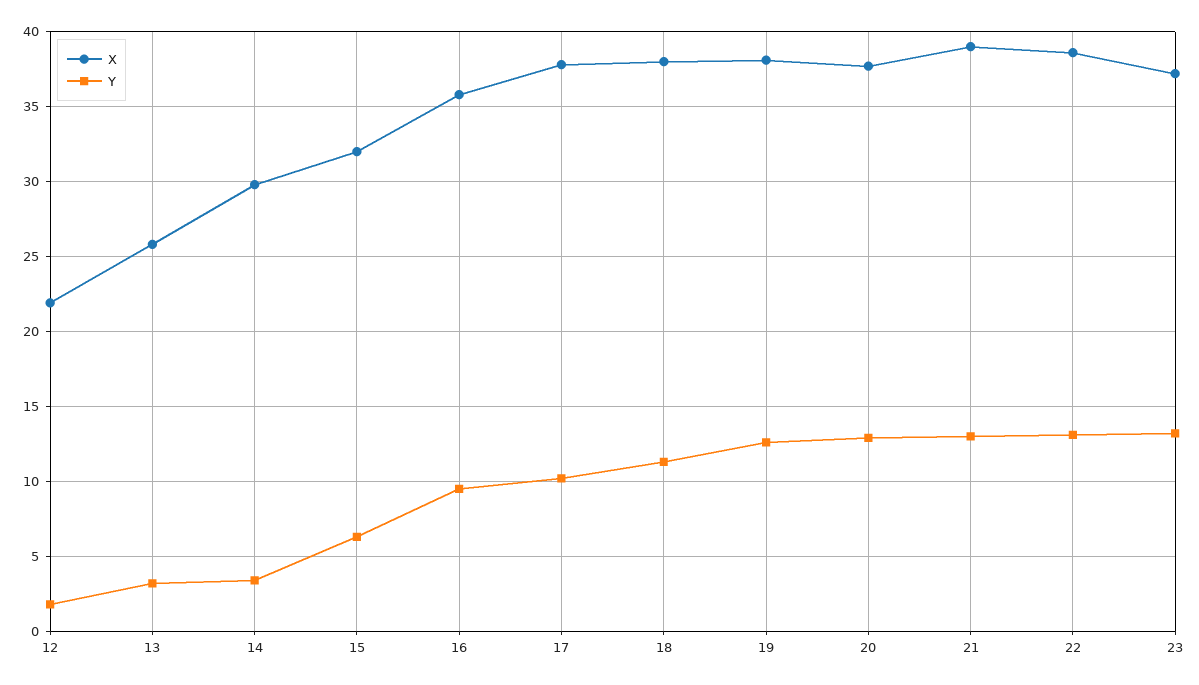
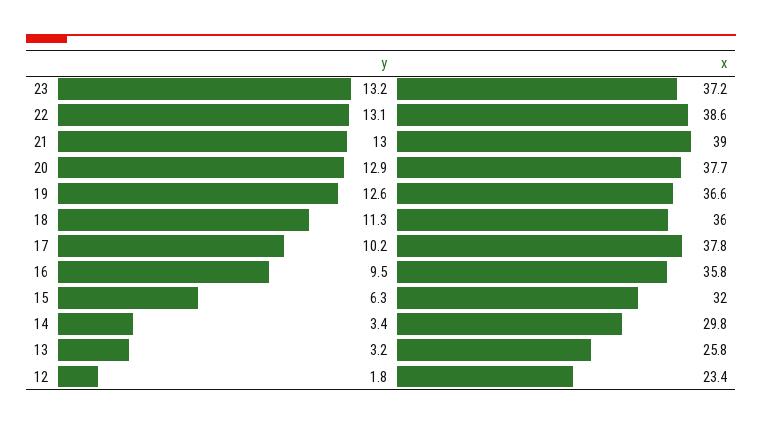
X, 12: 22 -> 23.4
X, 18: 38 -> 36
X, 19: 38 -> 36.6

